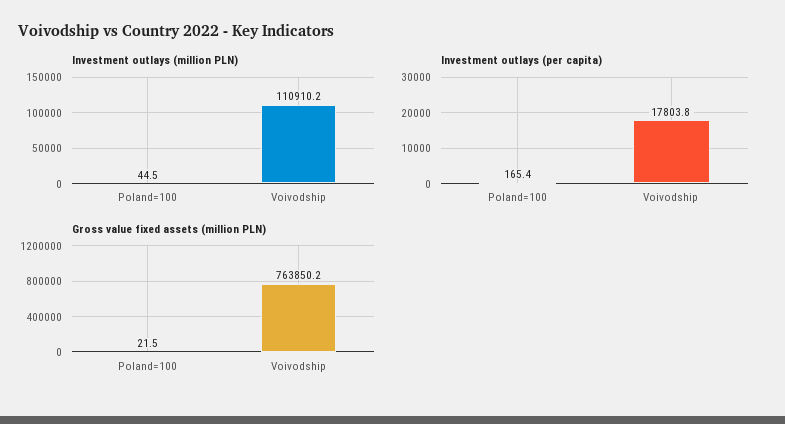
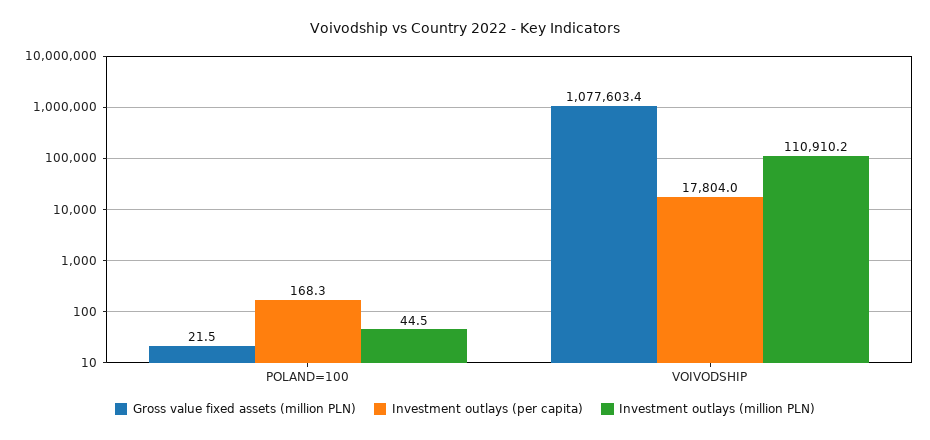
Investment outlays (per capita), Poland=100: 165.4 -> 168.3
Investment outlays (per capita), Voivodship: 17803.8 -> 17804
Gross value fixed assets (million PLN), Voivodship: 763850.2 -> 1077603.4

